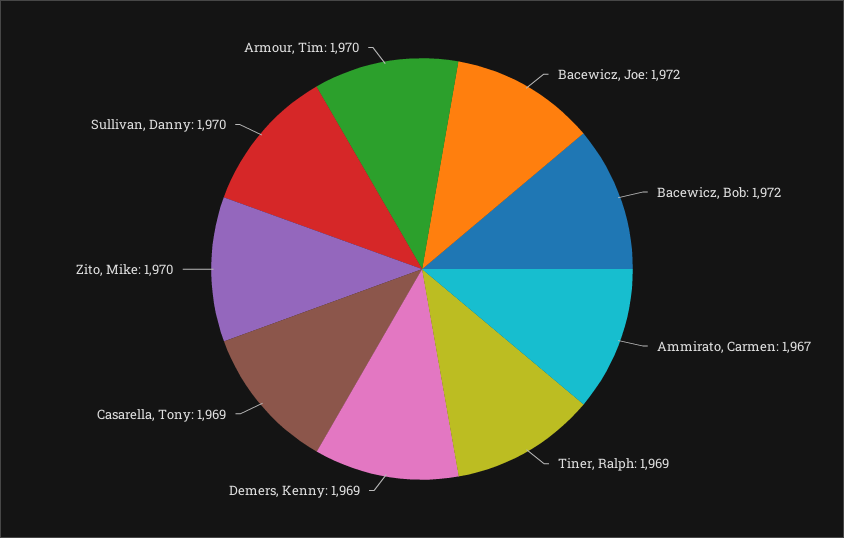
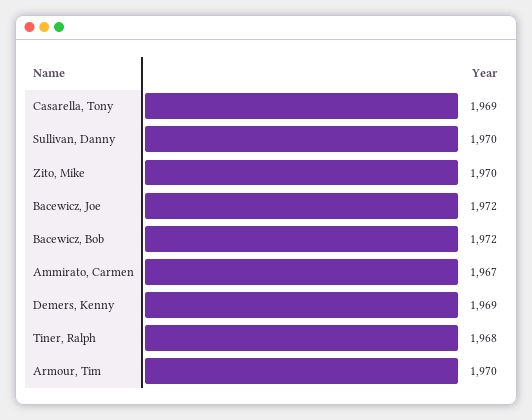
Tiner, Ralph: 1969 -> 1968

